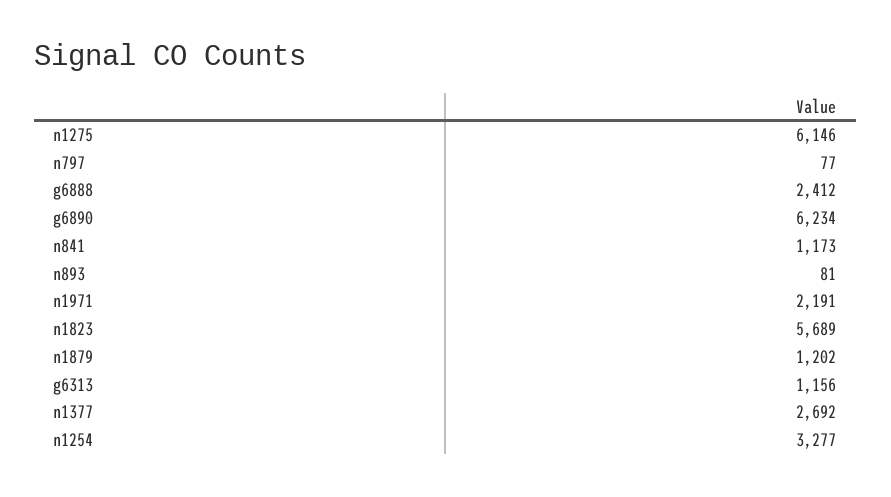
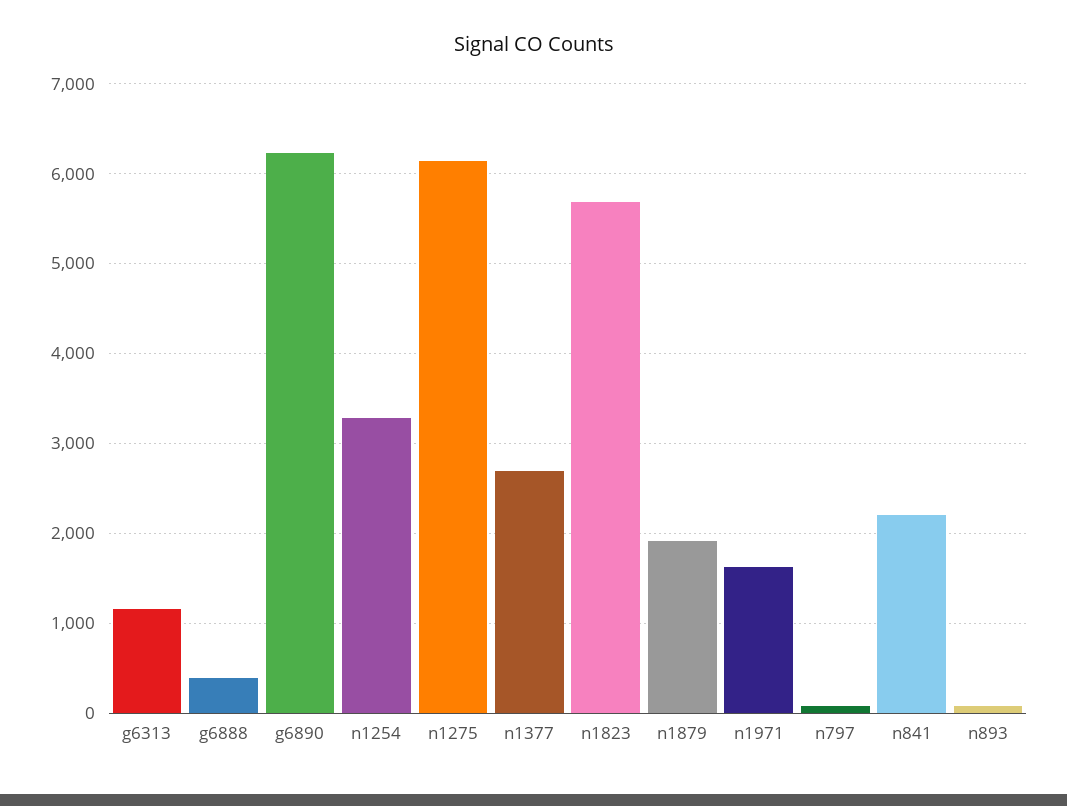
g6888: 2412 -> 400
n841: 1173 -> 2200
n1971: 2191 -> 1600
n1879: 1202 -> 1900

